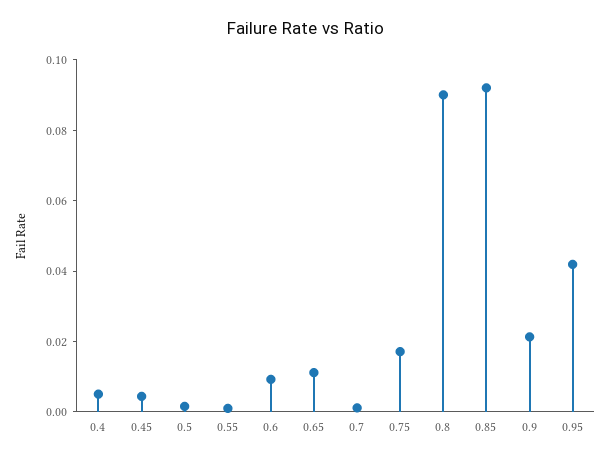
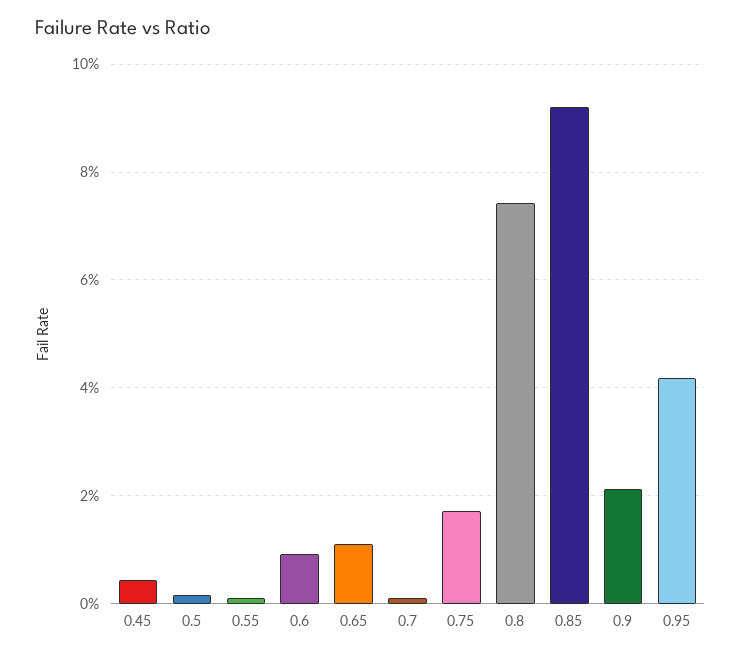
0.4: 0.005 -> none
0.8: 0.09 -> 0.074

